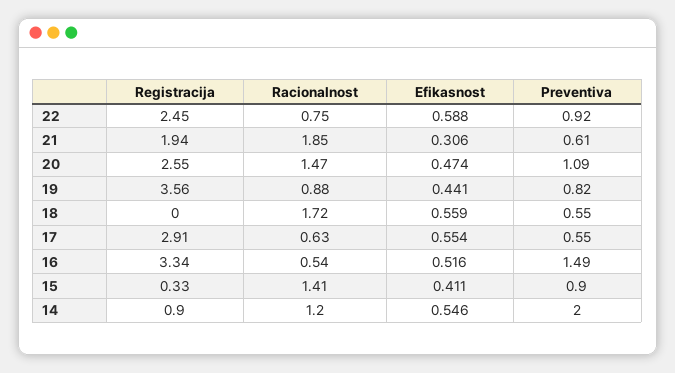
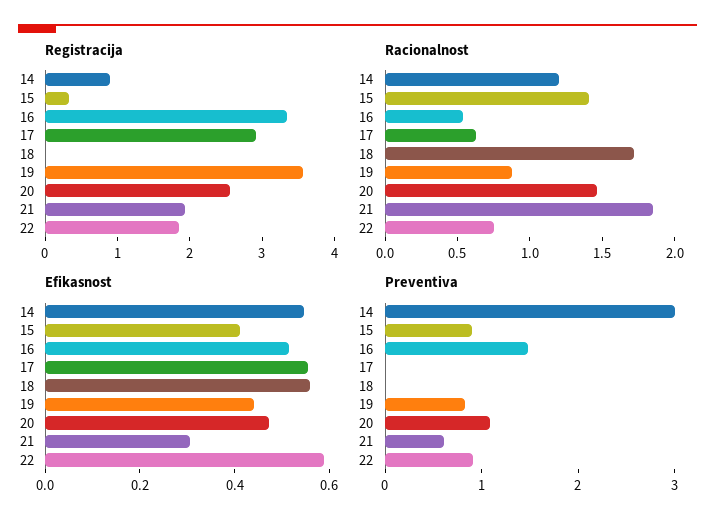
Registracija, 22: 2.45 -> 1.8
Preventiva, 18: 0.55 -> 0
Preventiva, 17: 0.55 -> 0
Preventiva, 14: 2 -> 3

